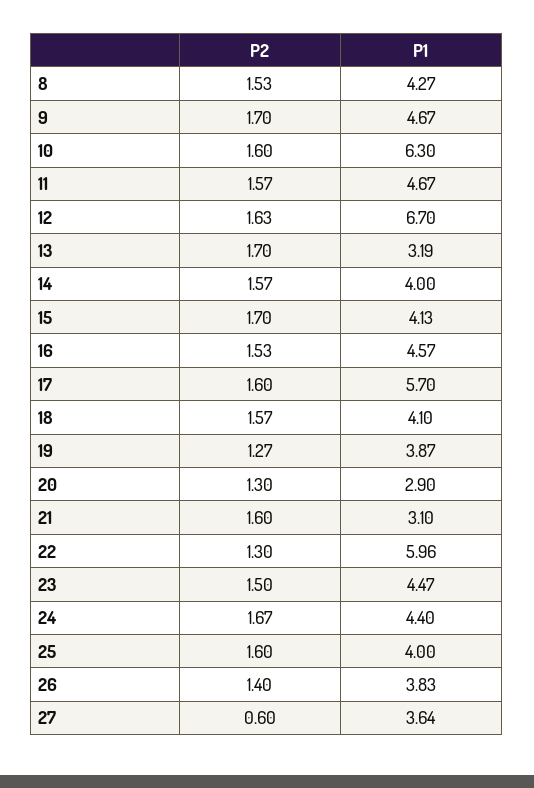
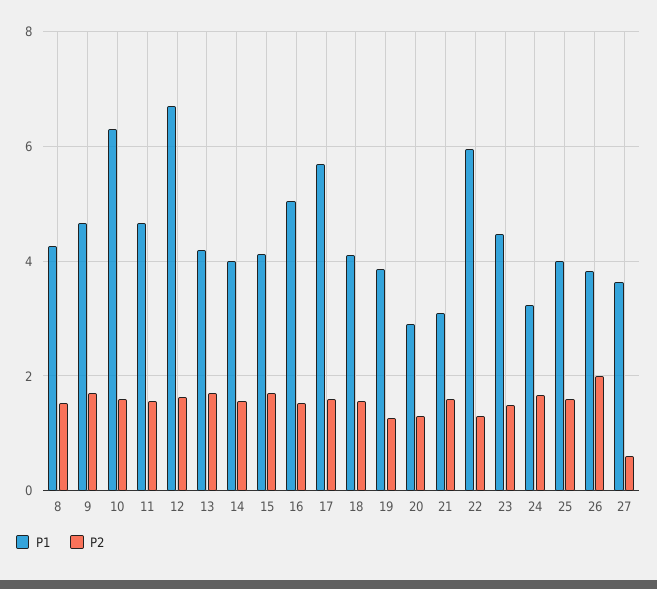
P1, 13: 3.19 -> 4.2
P1, 16: 4.57 -> 5
P1, 24: 4.4 -> 3.2
P2, 26: 1.4 -> 2

